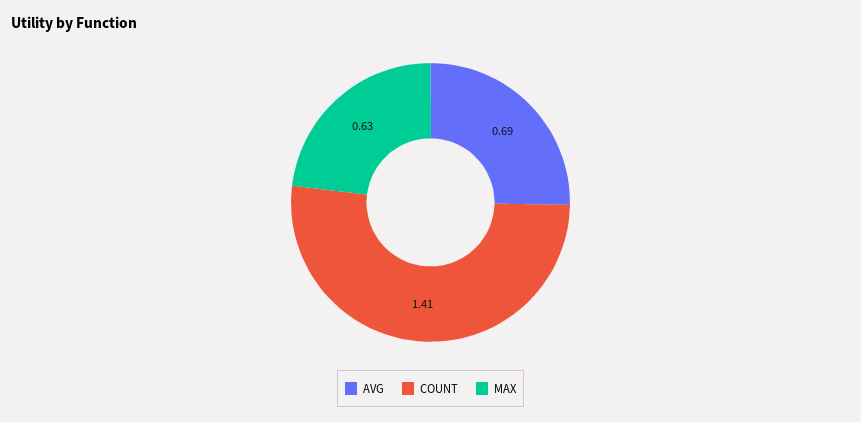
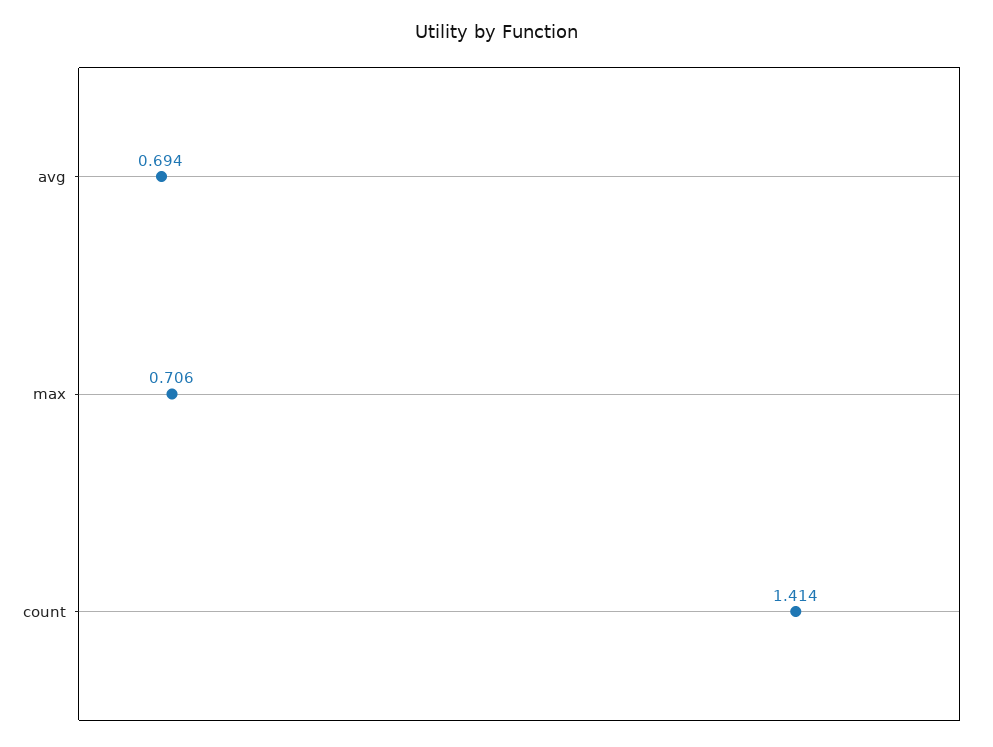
MAX: 0.63 -> 0.706

